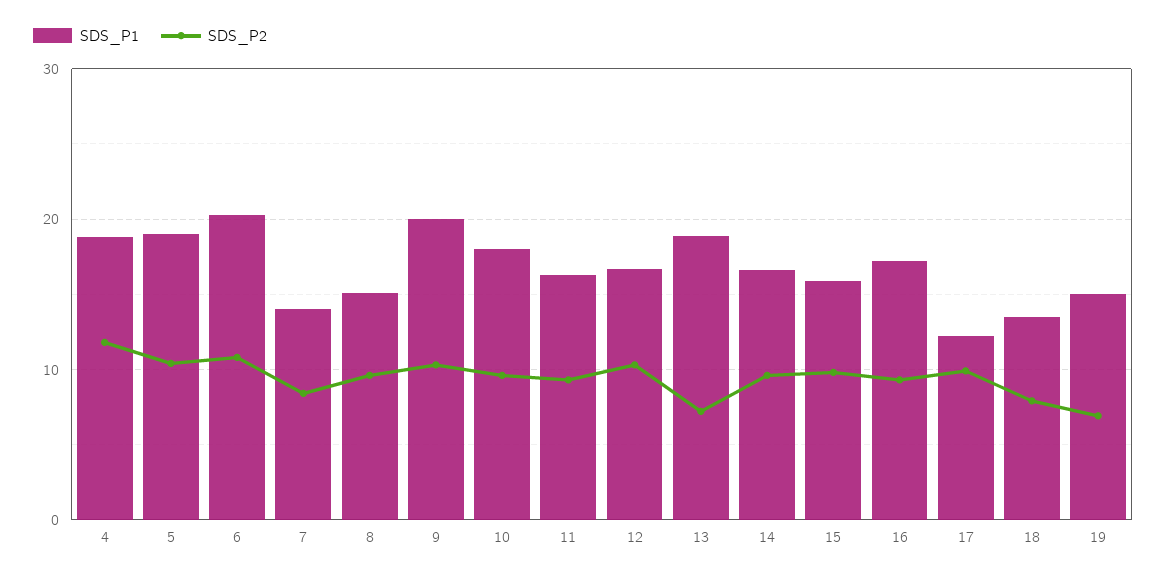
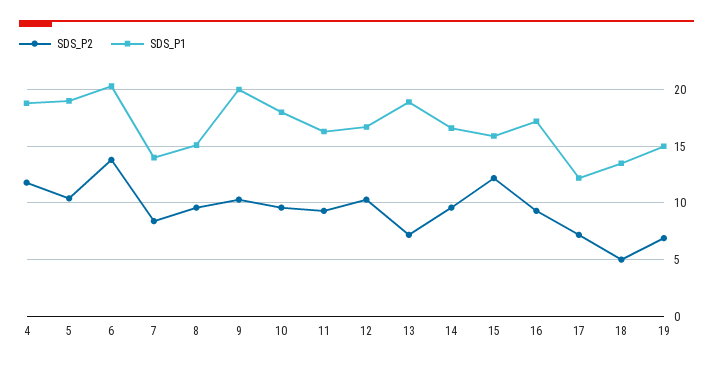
SDS_P2, 6: 11 -> 14
SDS_P2, 15: 10 -> 12
SDS_P2, 17: 10 -> 7
SDS_P2, 18: 8 -> 5

